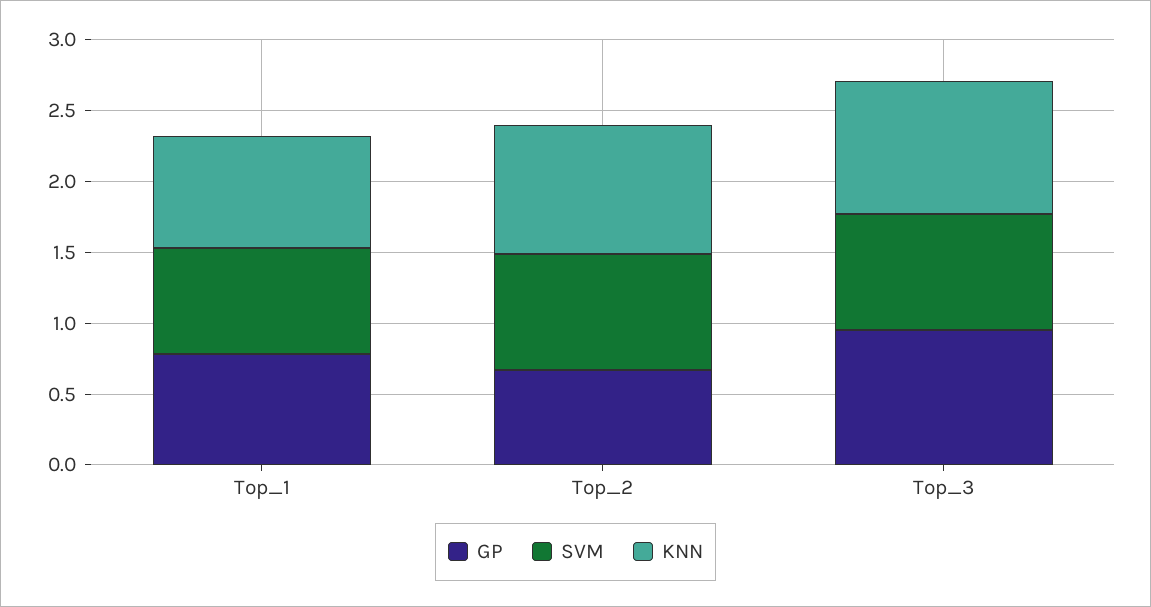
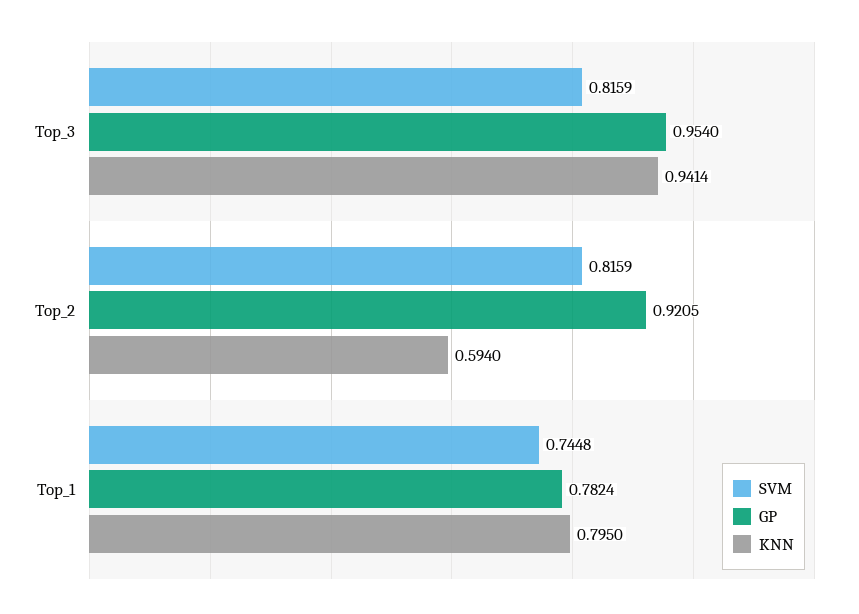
GP, Top_2: 0.7 -> 0.9205
KNN, Top_2: 0.9 -> 0.594

